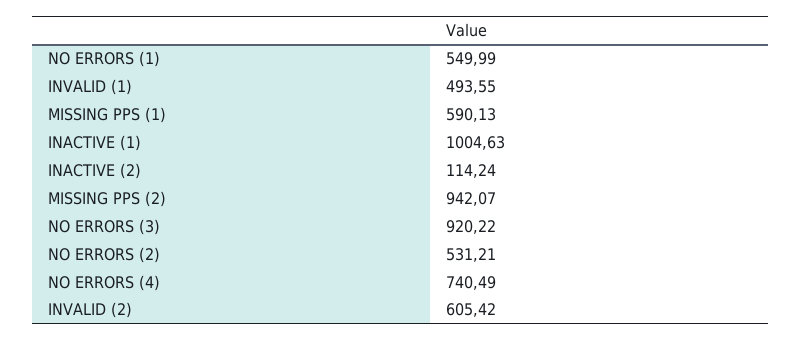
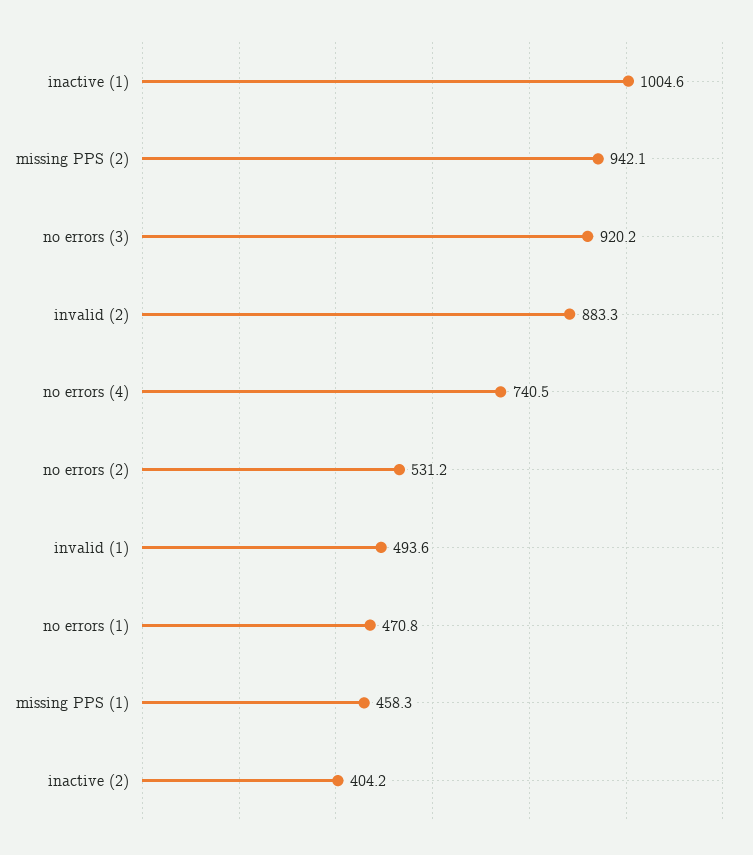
NO ERRORS (1): 549.99 -> 470.8
MISSING PPS (1): 590.13 -> 458.3
INACTIVE (2): 114.24 -> 404.2
INVALID (2): 605.42 -> 883.3

